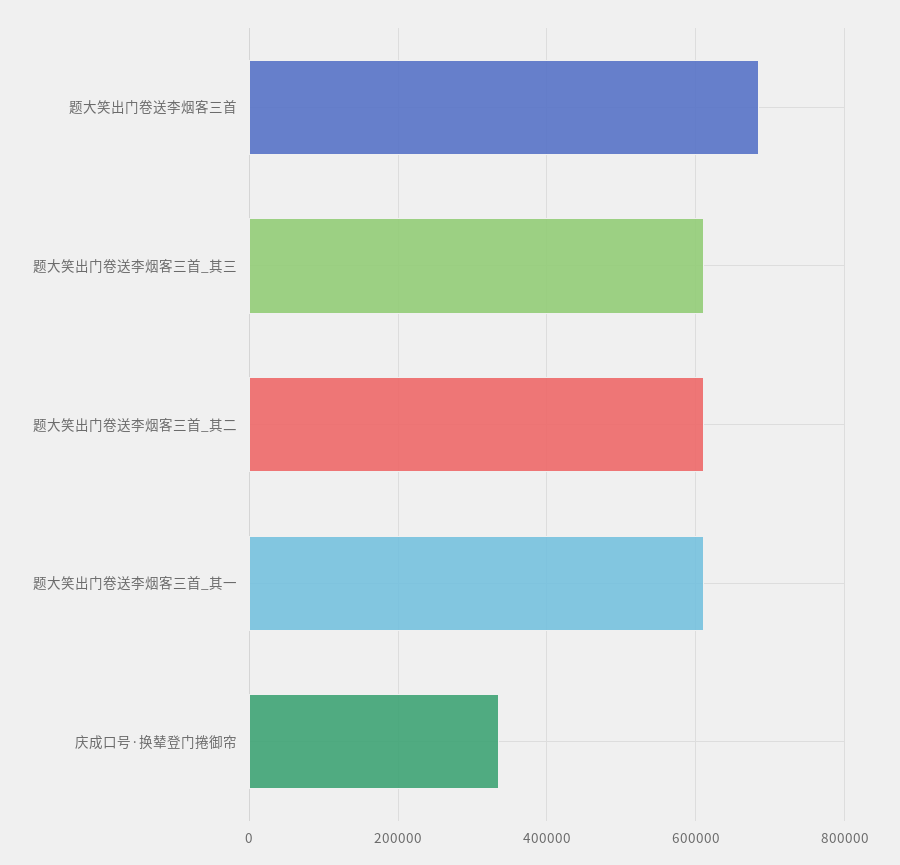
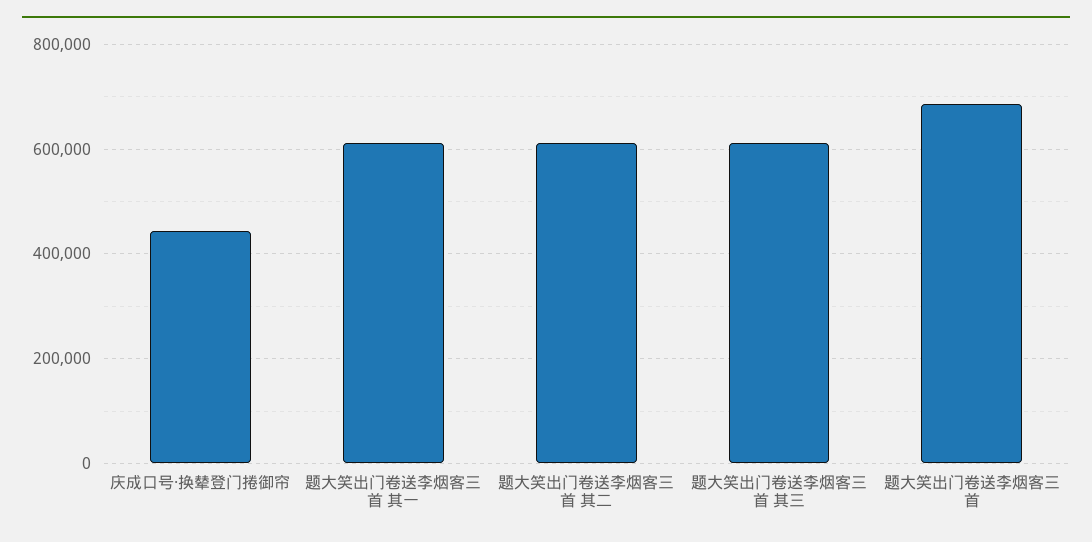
庆成口号·换辇登门捲御帘: 340000 -> 440000

